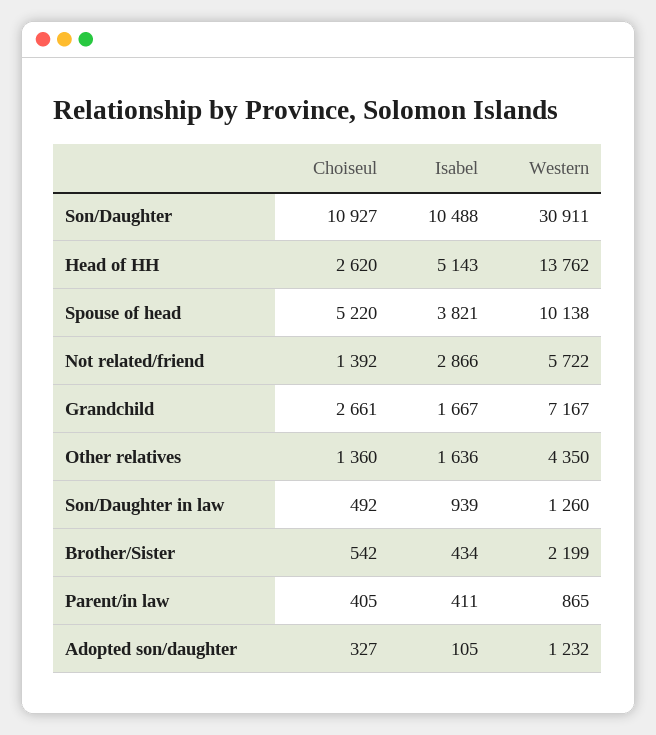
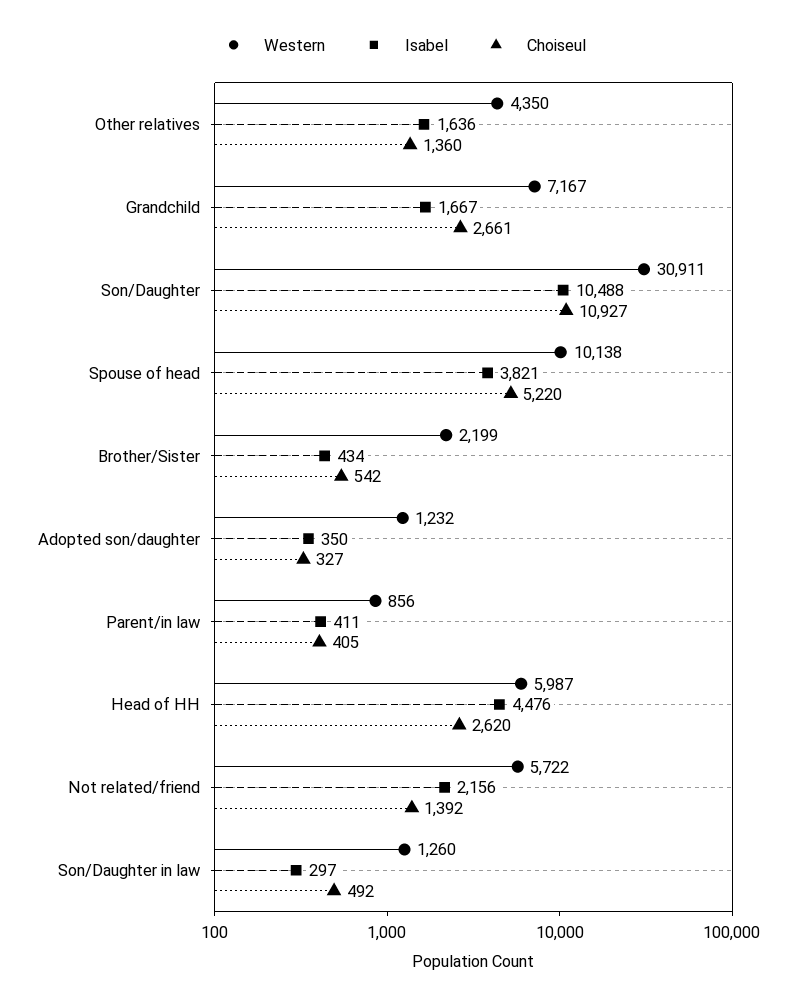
Isabel, Head of HH: 5143 -> 4476
Western, Head of HH: 13762 -> 5987
Isabel, Not related/friend: 2866 -> 2156
Isabel, Son/Daughter in law: 939 -> 297
Western, Parent/in law: 865 -> 856
Isabel, Adopted son/daughter: 105 -> 350

